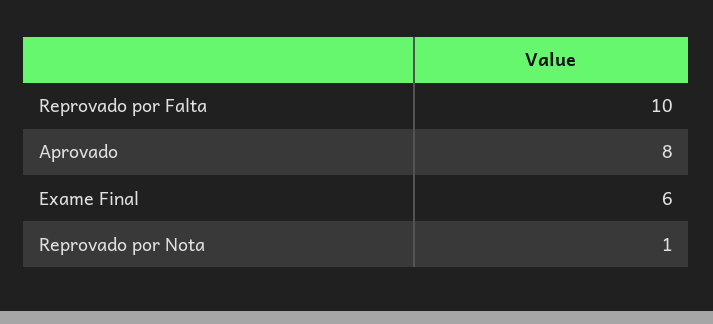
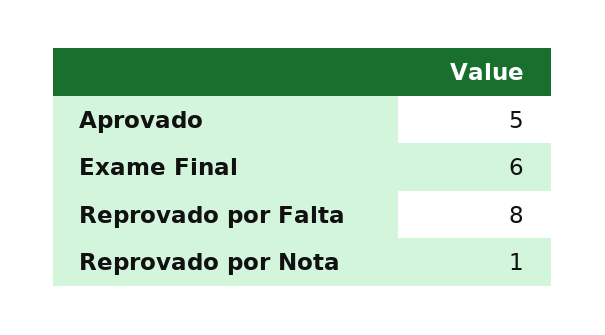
Reprovado por Falta: 10 -> 8
Aprovado: 8 -> 5

